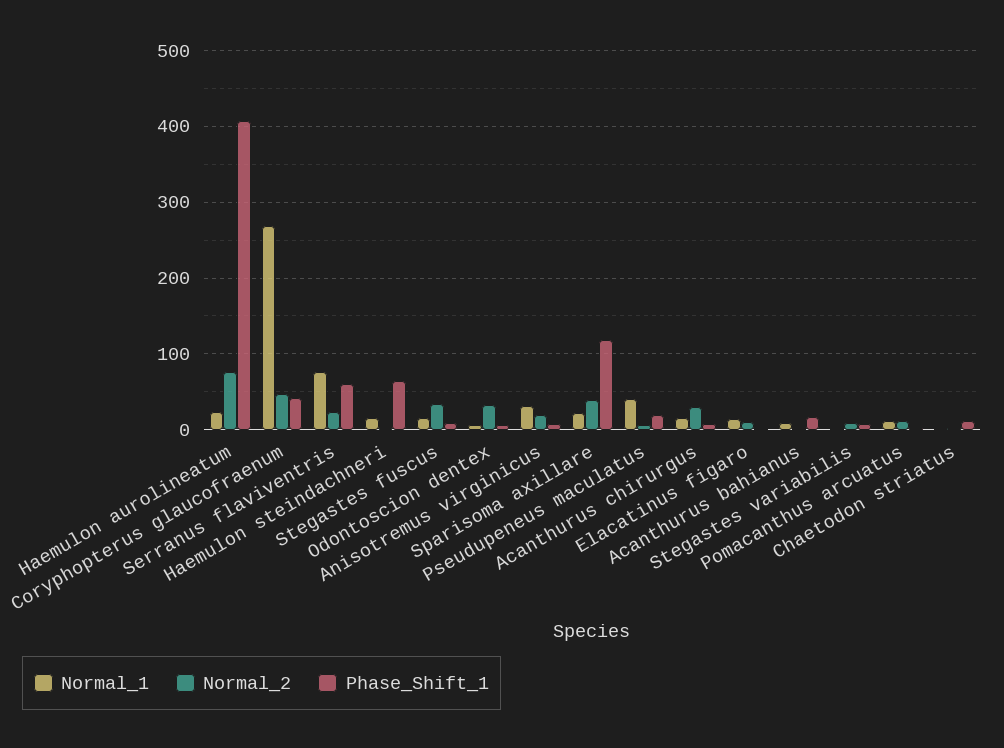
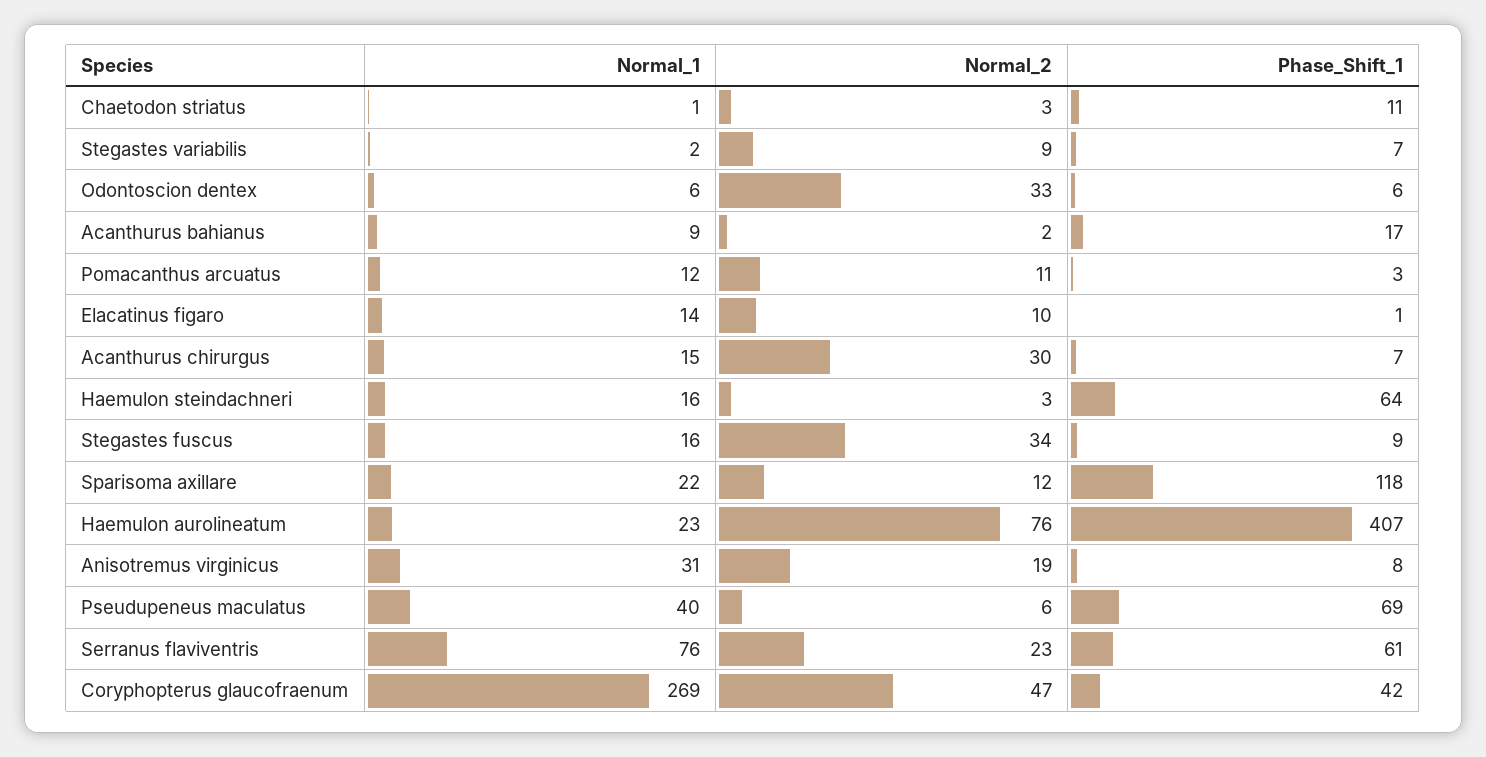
Normal_2, Sparisoma axillare: 40 -> 12
Phase_Shift_1, Pseudupeneus maculatus: 20 -> 69

